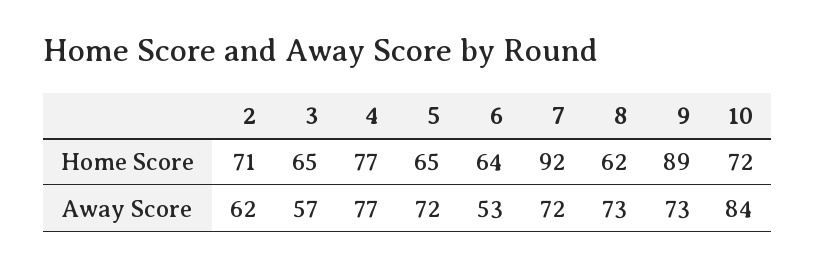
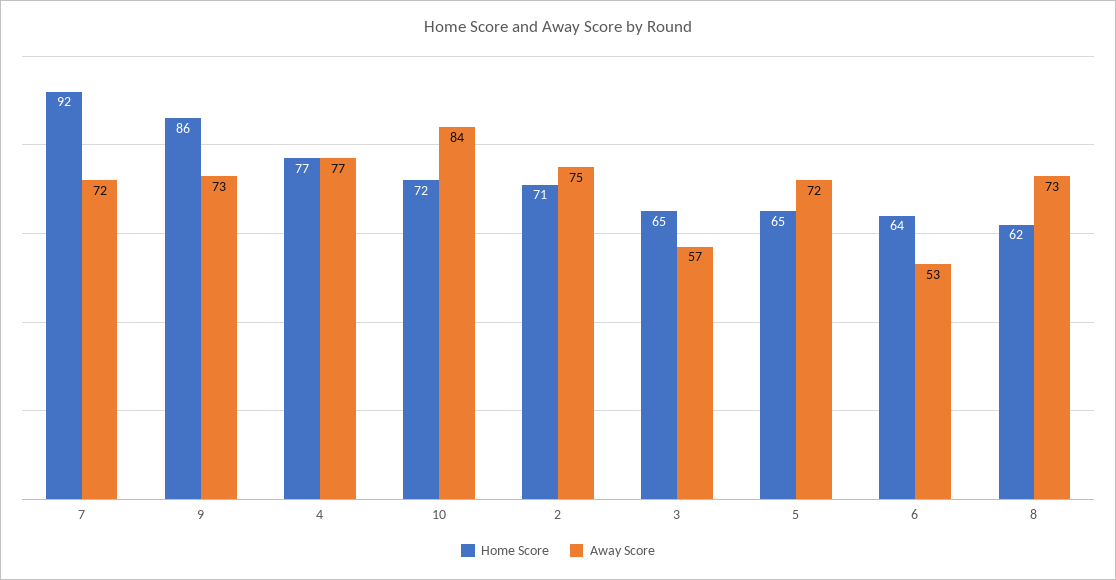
Home Score, 9: 89 -> 86
Away Score, 2: 62 -> 75

